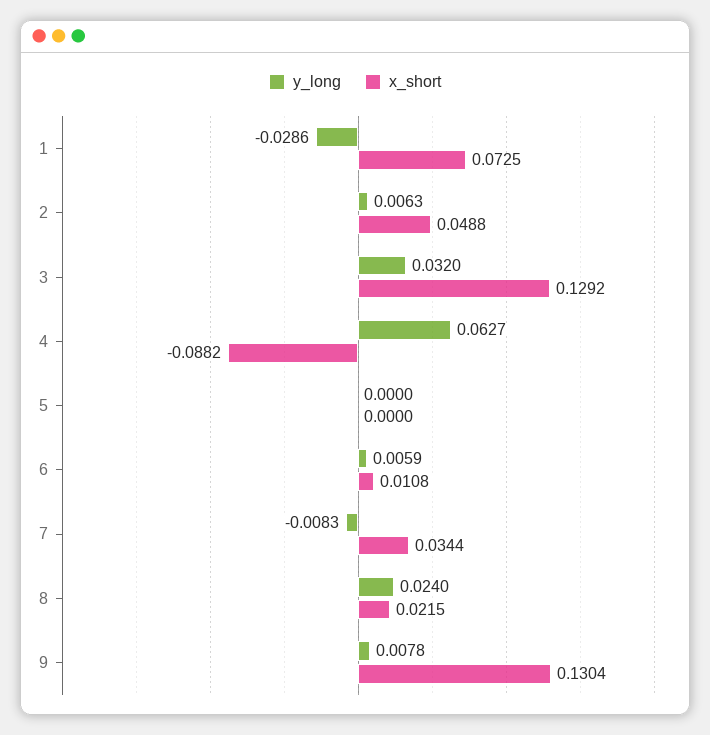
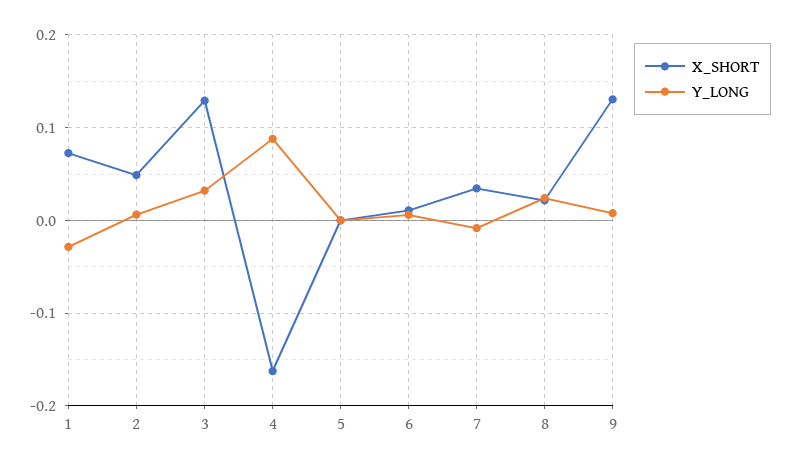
y_long, 4: 0.0627 -> 0.09
x_short, 4: -0.0882 -> -0.16

